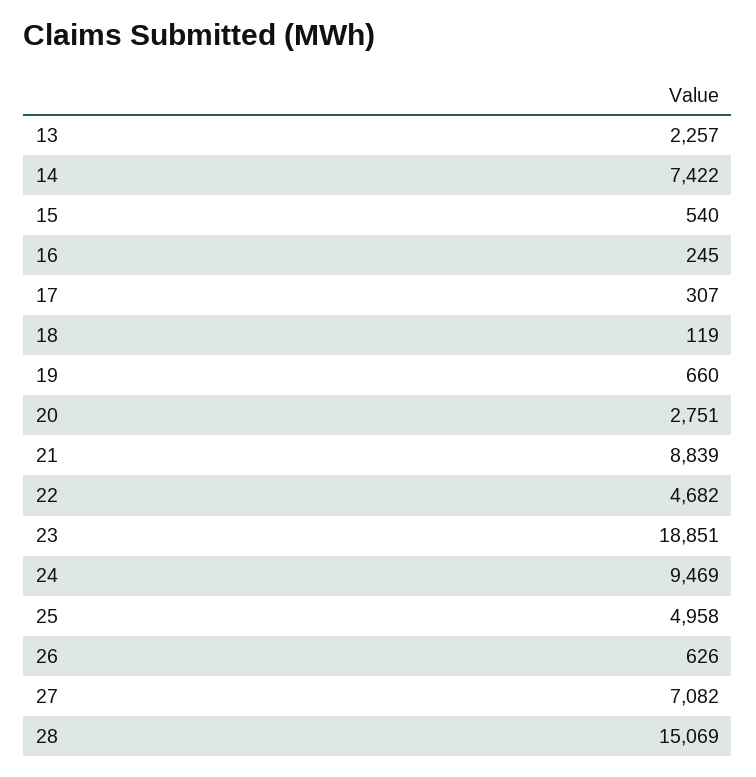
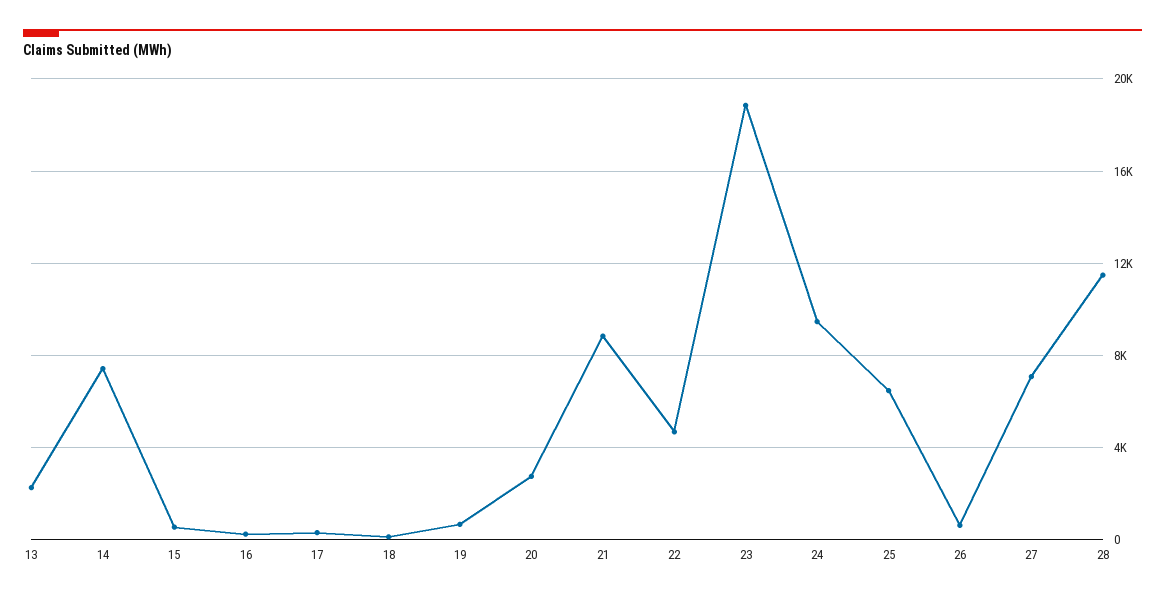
25: 4958 -> 6500
28: 15069 -> 11500

